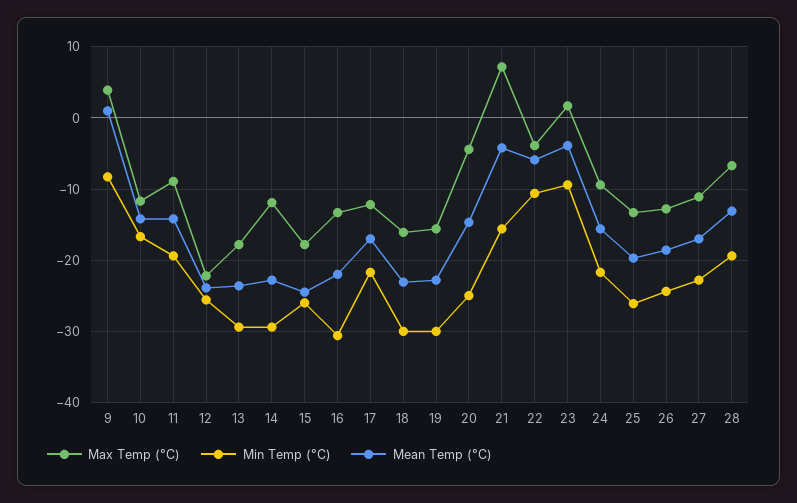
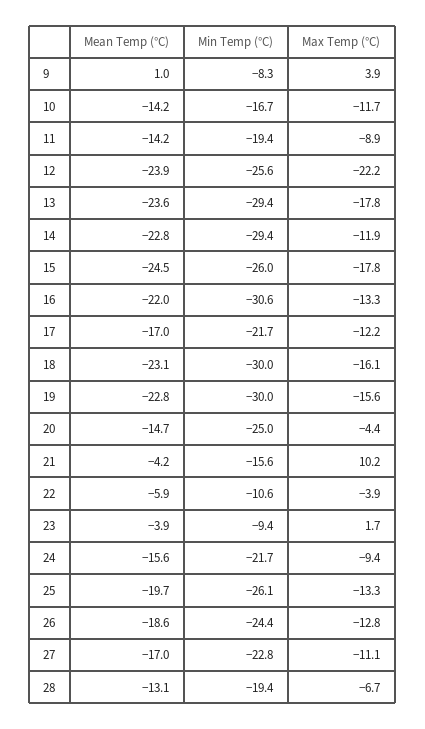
Max Temp (°C), 21: 7 -> 10.2

